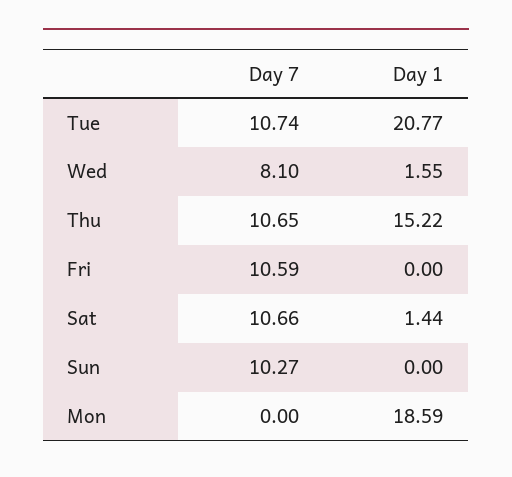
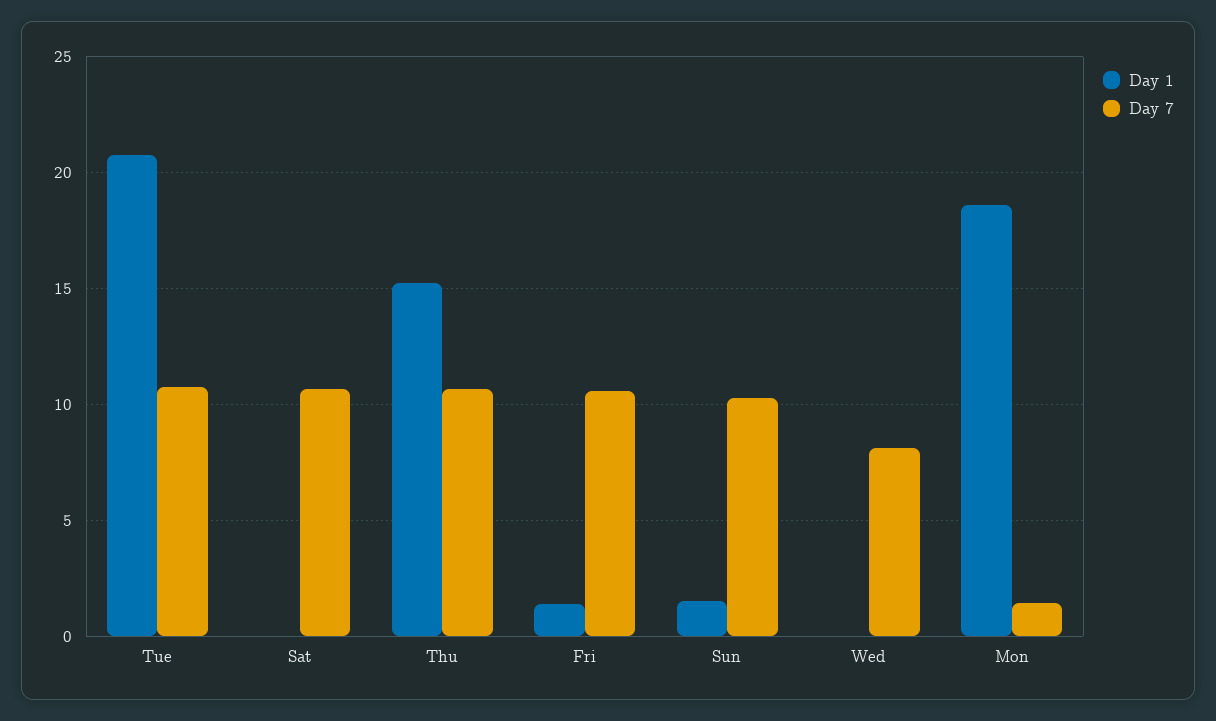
Day 1, Wed: 1.55 -> 0
Day 1, Fri: 0 -> 1.5
Day 1, Sat: 1.44 -> 0
Day 1, Sun: 0 -> 1.5
Day 7, Mon: 0 -> 1.5

